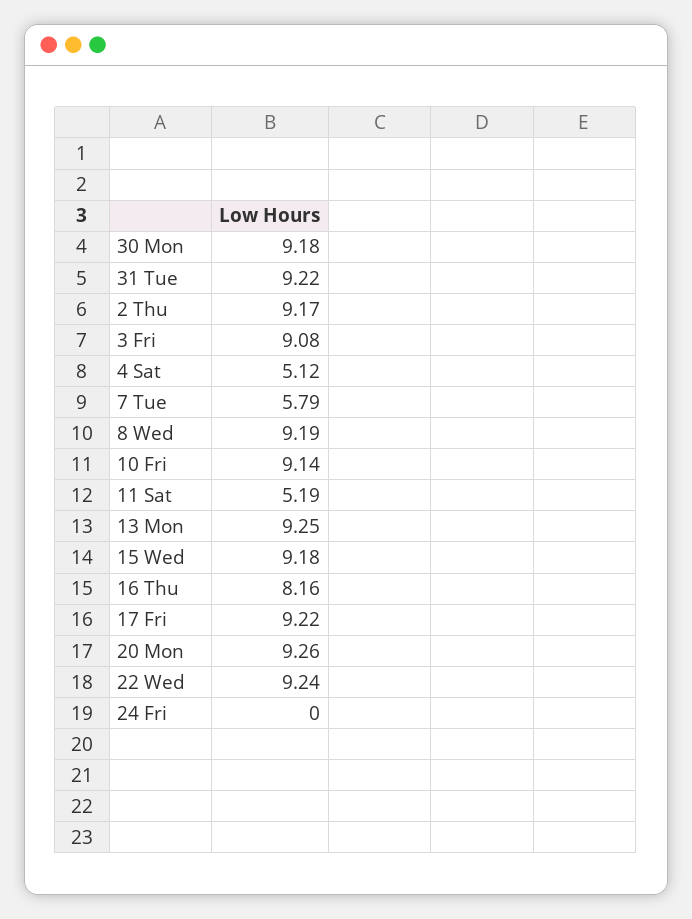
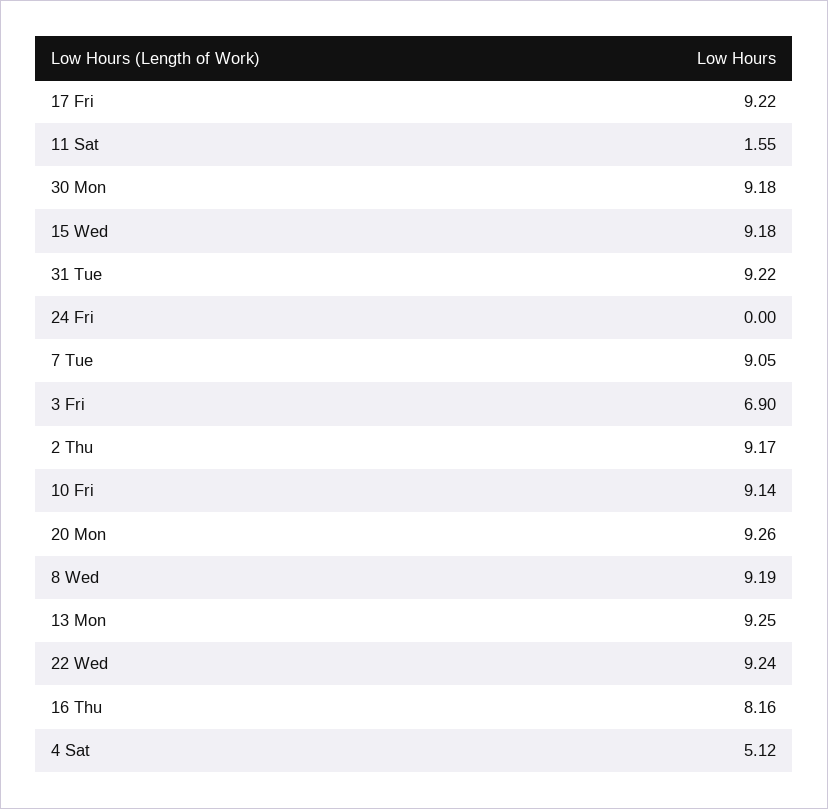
3 Fri: 9.08 -> 6.9
7 Tue: 5.79 -> 9.05
11 Sat: 5.19 -> 1.55

